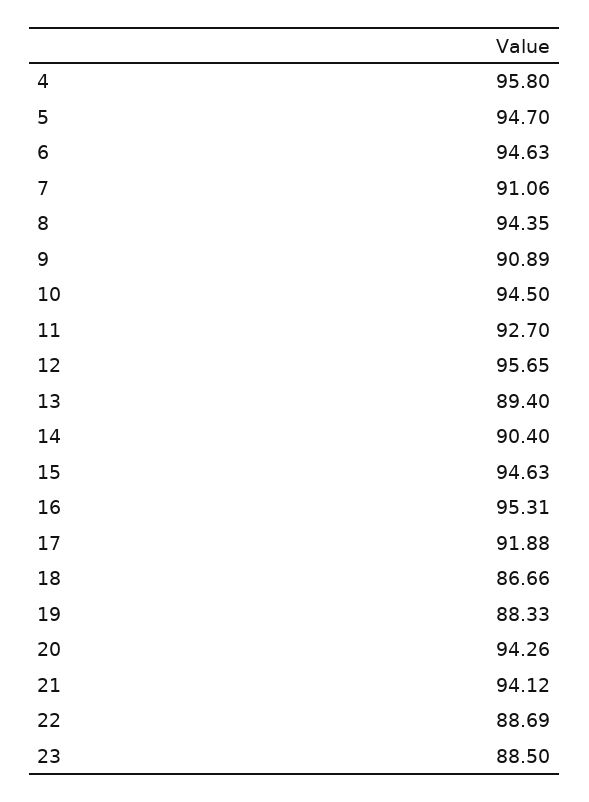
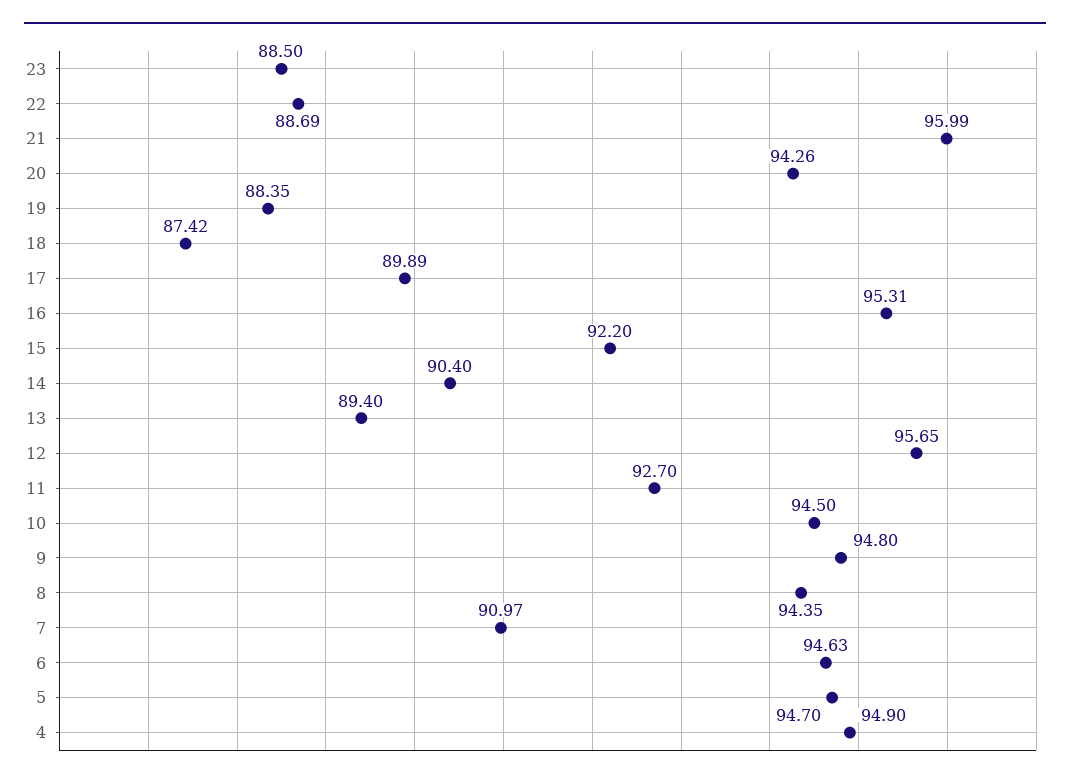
4: 95.8 -> 94.9
7: 91.06 -> 90.97
9: 90.89 -> 94.8
15: 94.63 -> 92.2
17: 91.88 -> 89.89
18: 86.66 -> 87.42
19: 88.33 -> 88.35
21: 94.12 -> 95.99

